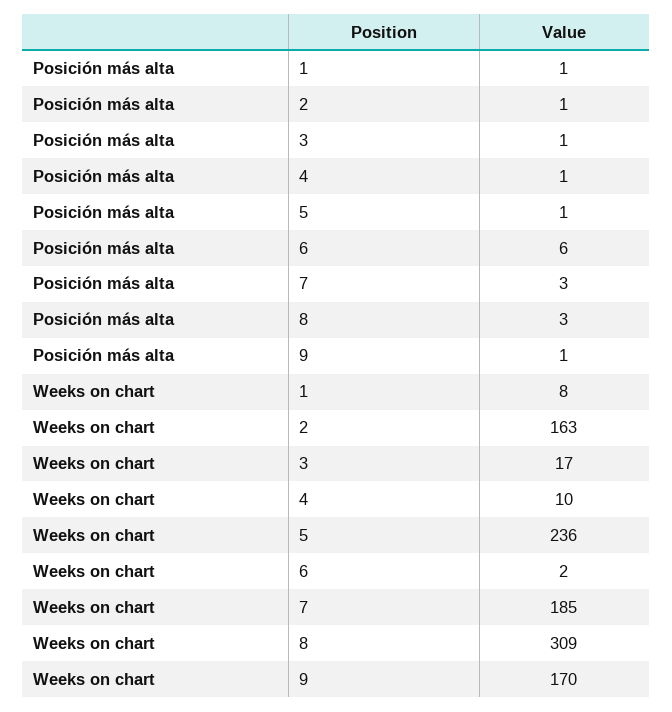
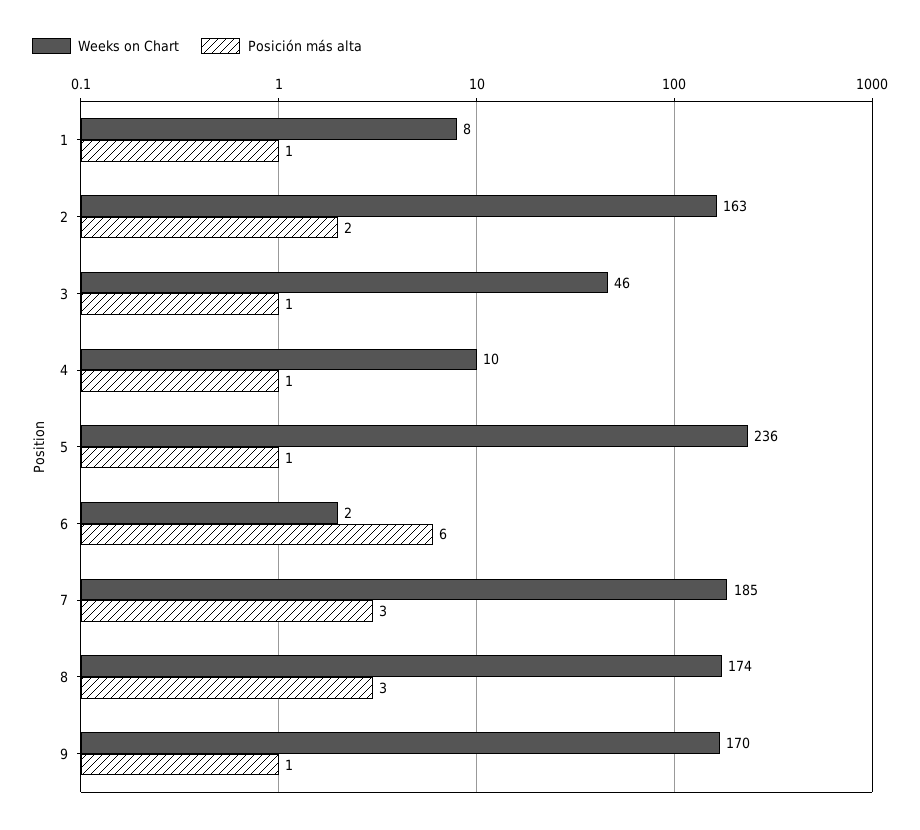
Posición más alta, 2: 1 -> 2
Weeks on chart, 3: 17 -> 46
Weeks on chart, 8: 309 -> 174

